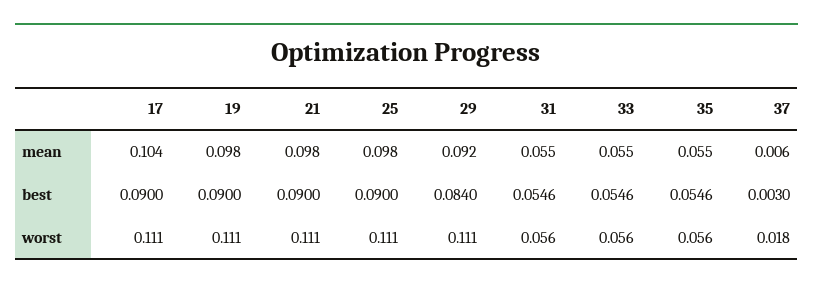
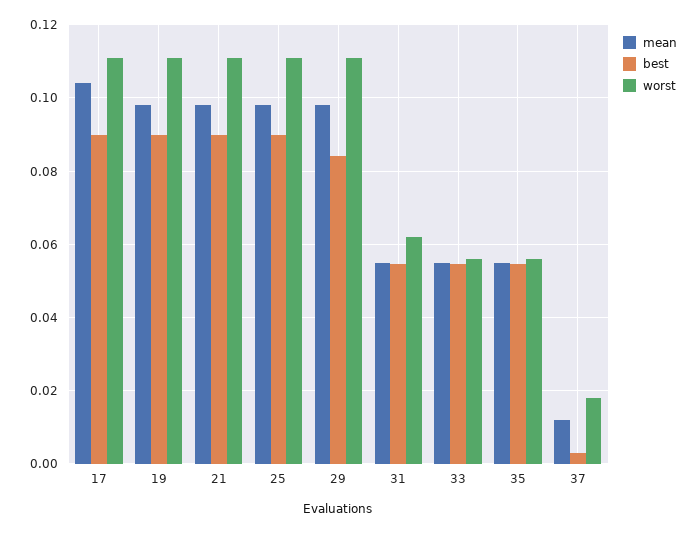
mean, 29: 0.092 -> 0.098
mean, 37: 0.006 -> 0.012
worst, 31: 0.056 -> 0.062

